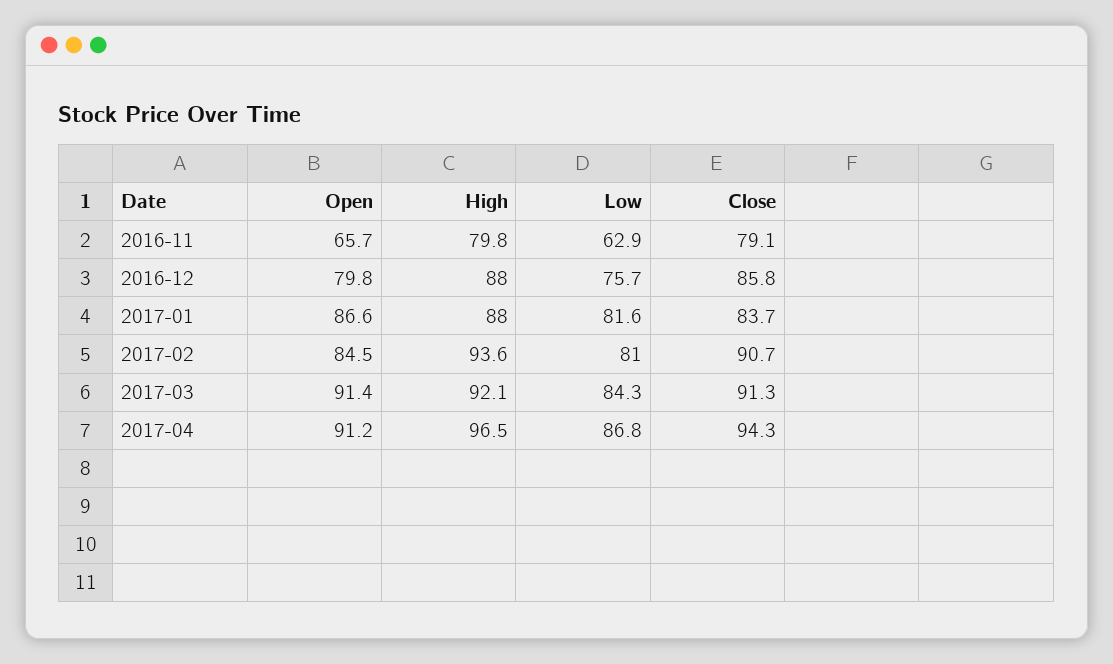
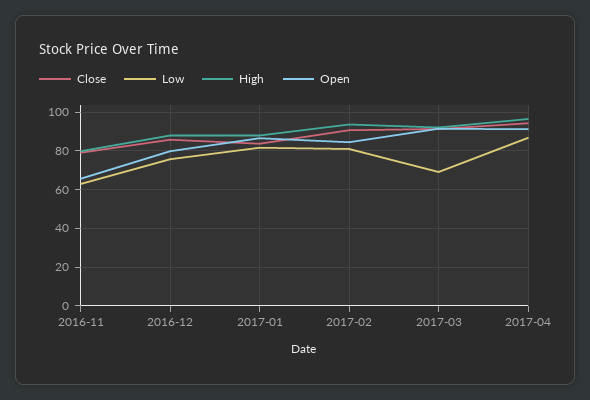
Low, 2017-03: 84.3 -> 70

